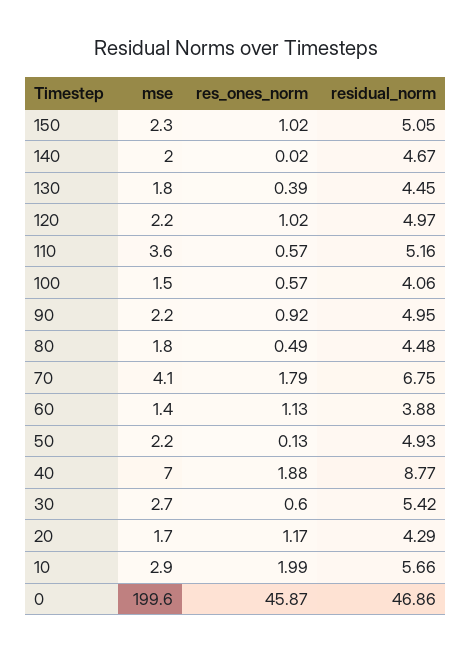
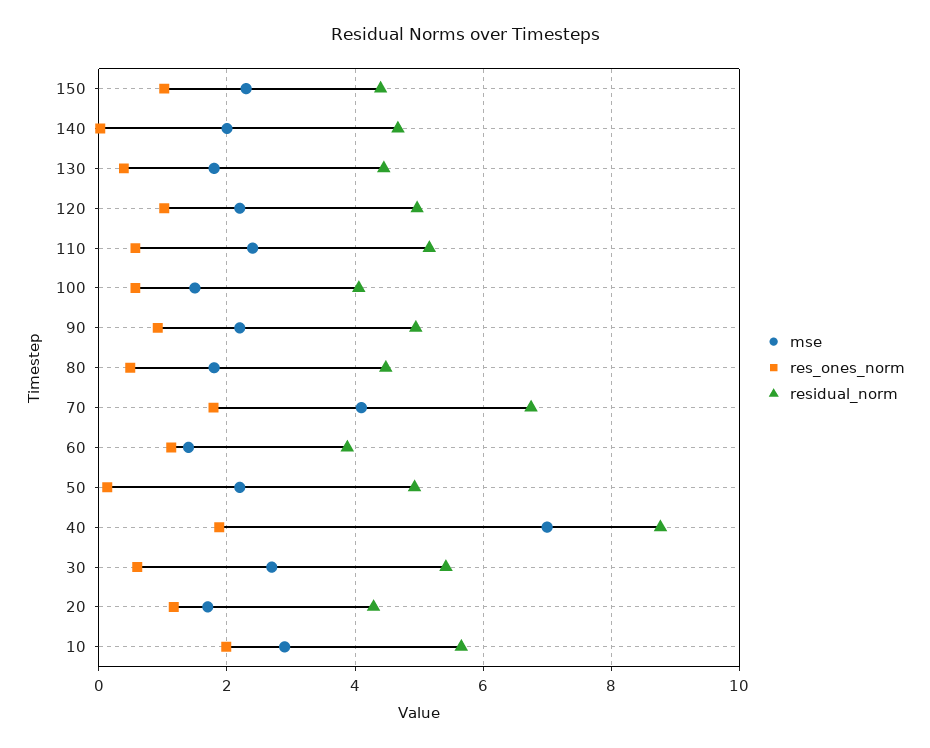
residual_norm, 150: 5.05 -> 4.4
mse, 110: 3.6 -> 2.4
mse, 0: 199.6 -> none
res_ones_norm, 0: 45.87 -> none
residual_norm, 0: 46.86 -> none

